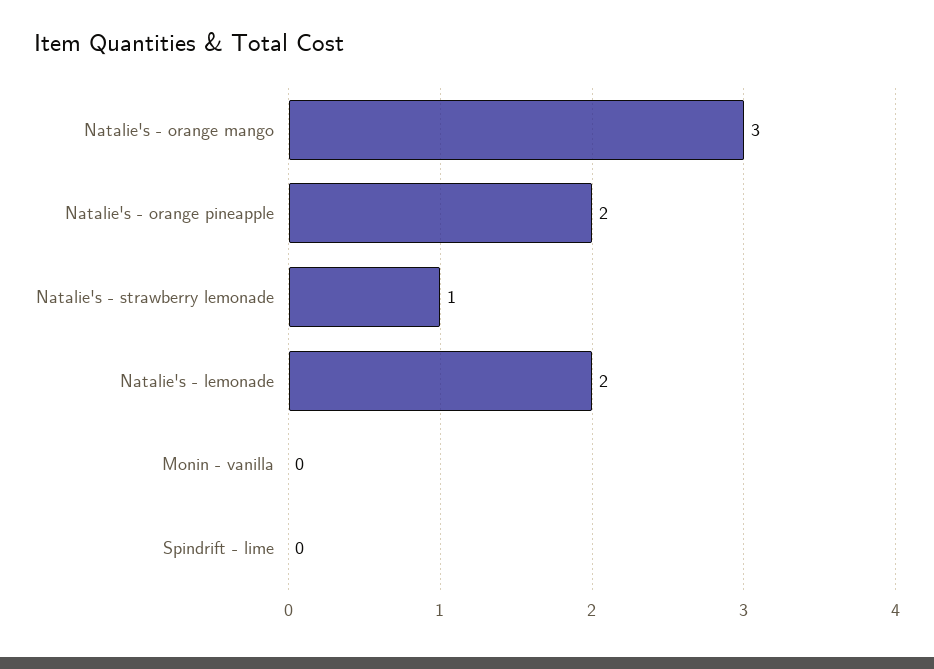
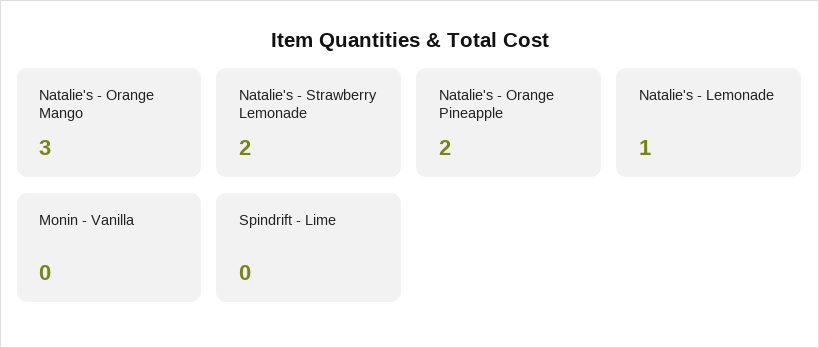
Natalie's - strawberry lemonade: 1 -> 2
Natalie's - lemonade: 2 -> 1

